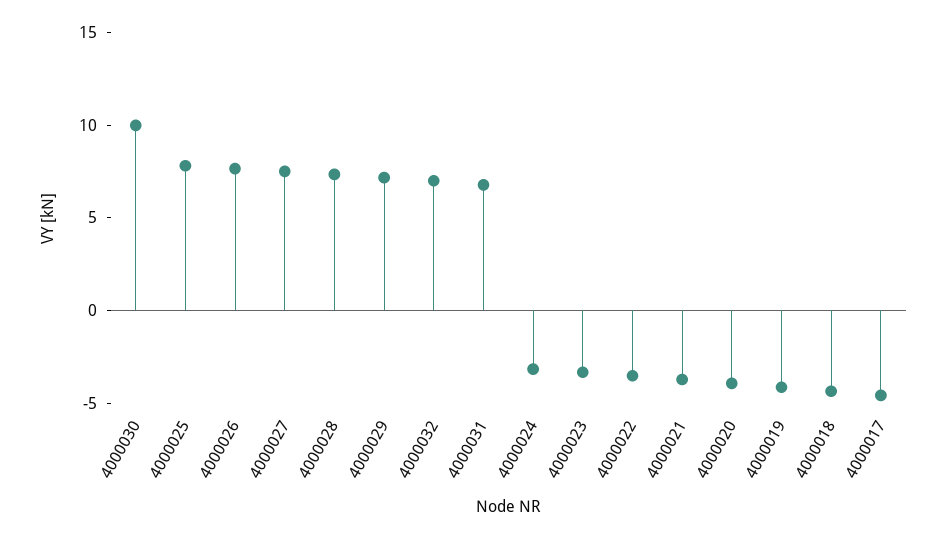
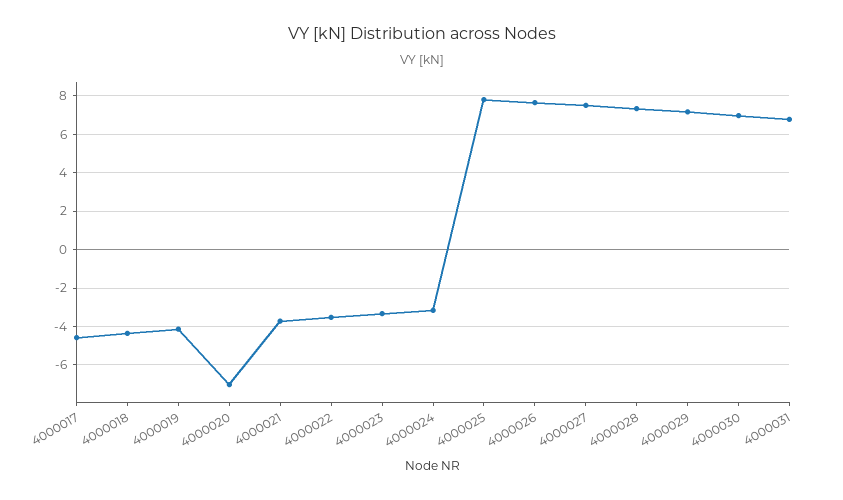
4000030: 10 -> 7
4000032: 7 -> none
4000020: -4 -> -7

